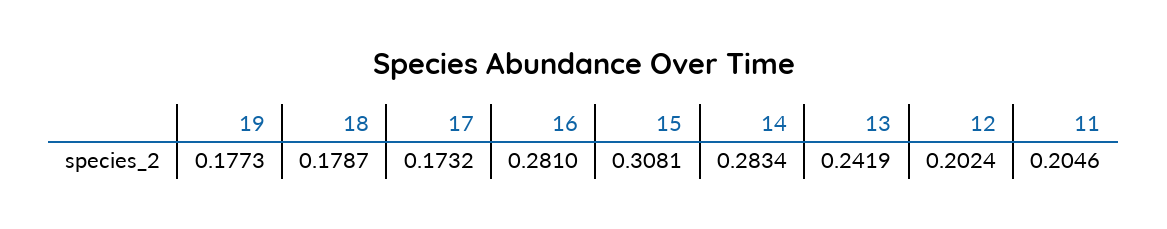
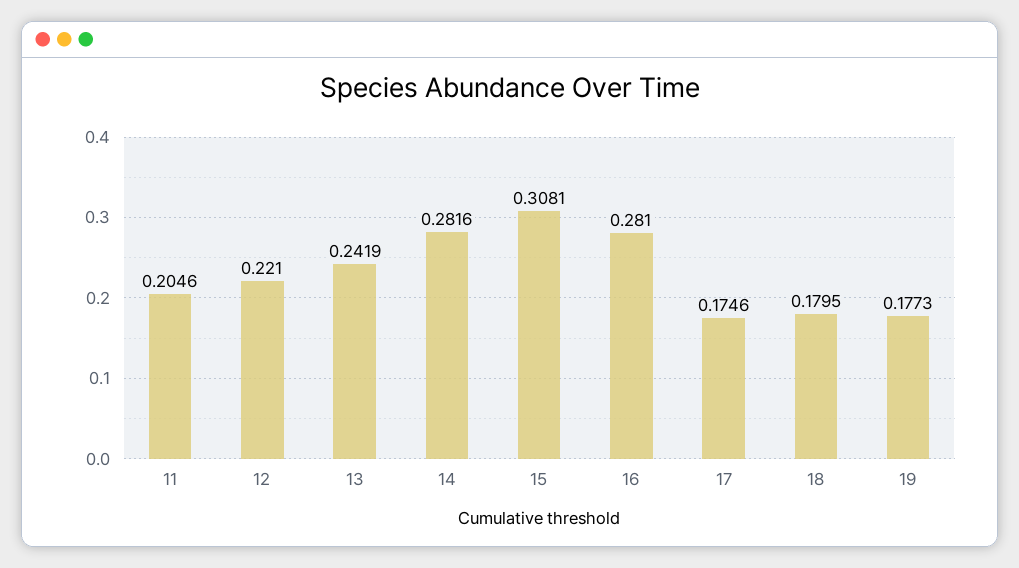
18: 0.1787 -> 0.1795
17: 0.1732 -> 0.1746
14: 0.2834 -> 0.2816
12: 0.2024 -> 0.221

